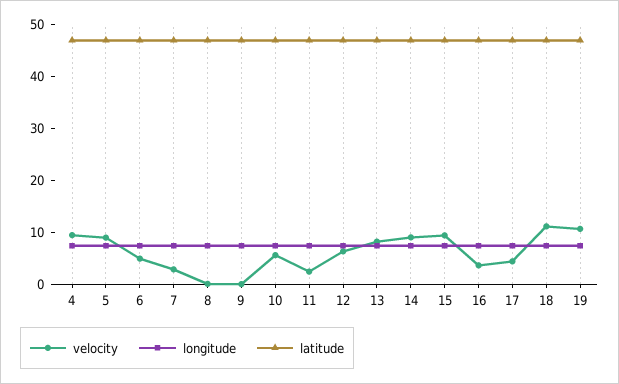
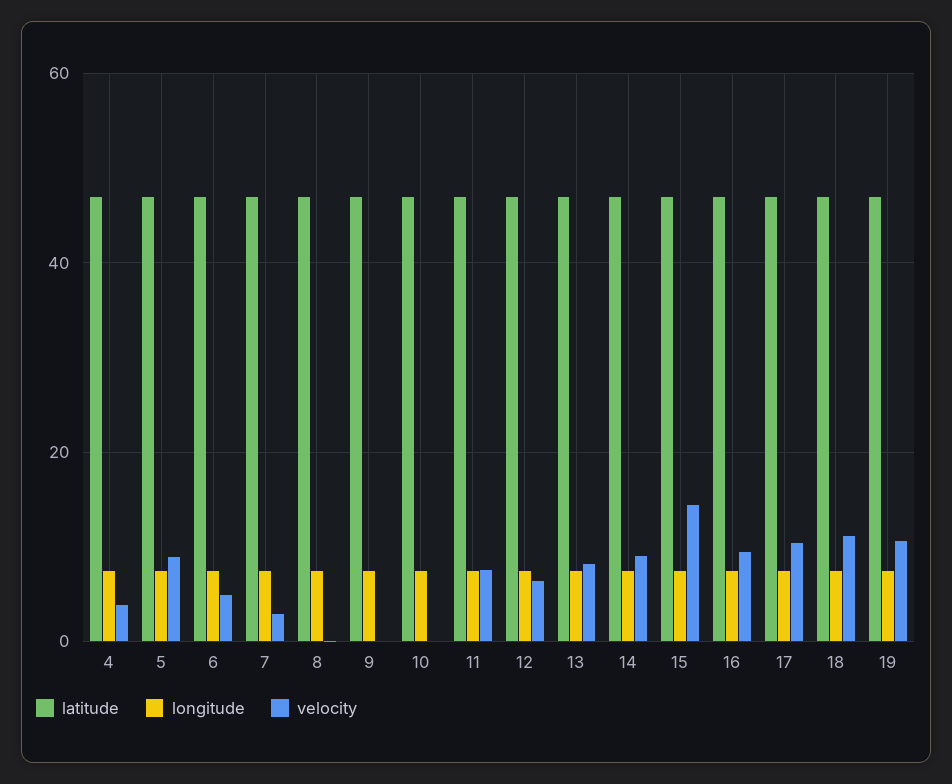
velocity, 4: 10 -> 4
velocity, 10: 6 -> 0
velocity, 11: 2 -> 8
velocity, 15: 10 -> 14
velocity, 16: 4 -> 10
velocity, 17: 4 -> 10

